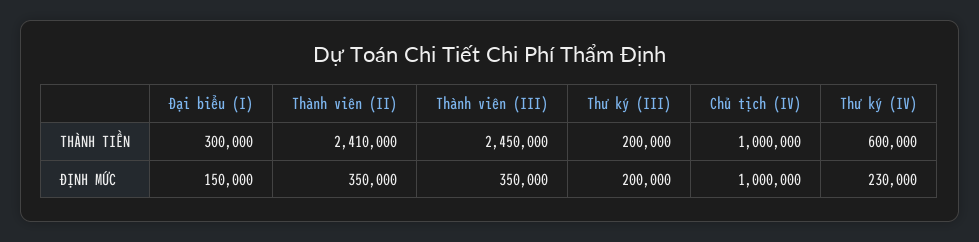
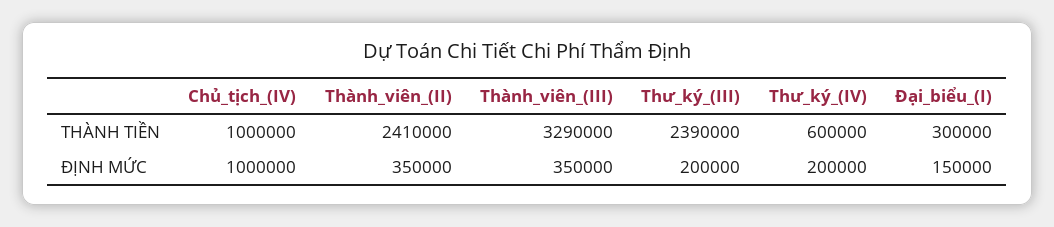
Thành viên (III), THÀNH TIỀN: 2450000 -> 3290000
Thư ký (III), THÀNH TIỀN: 200000 -> 2390000
Thư ký (IV), ĐỊNH MỨC: 230000 -> 200000

